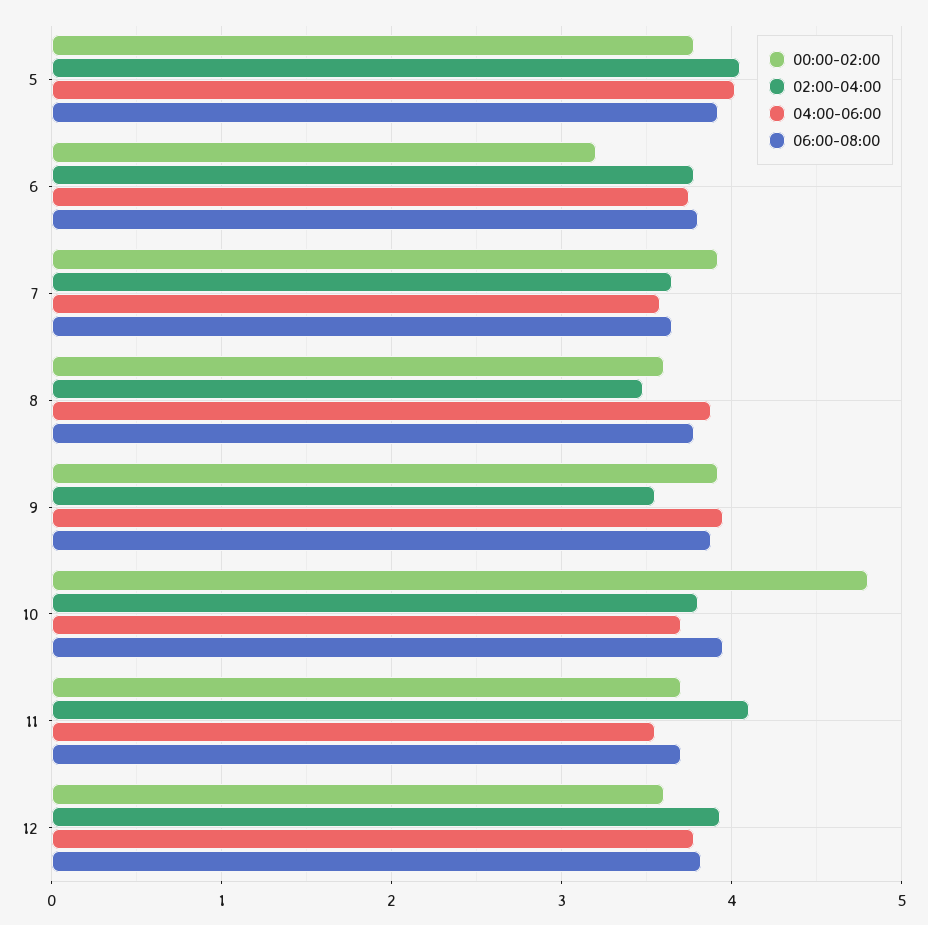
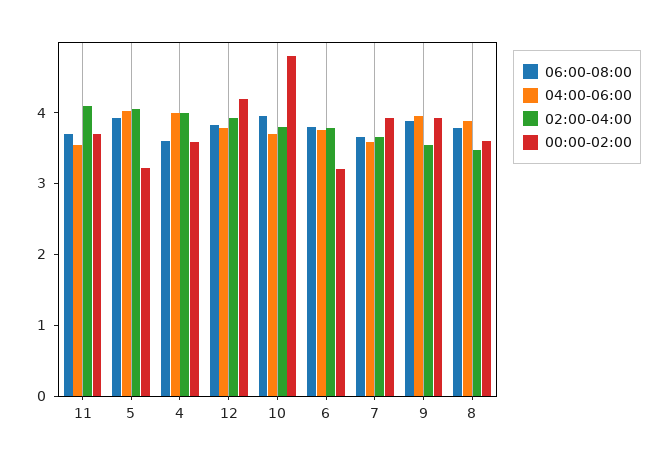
00:00-02:00, 5: 3.8 -> 3.2
00:00-02:00, 12: 3.6 -> 4.2
06:00-08:00, 4: none -> 3.6
04:00-06:00, 4: none -> 4
02:00-04:00, 4: none -> 4
00:00-02:00, 4: none -> 3.6

